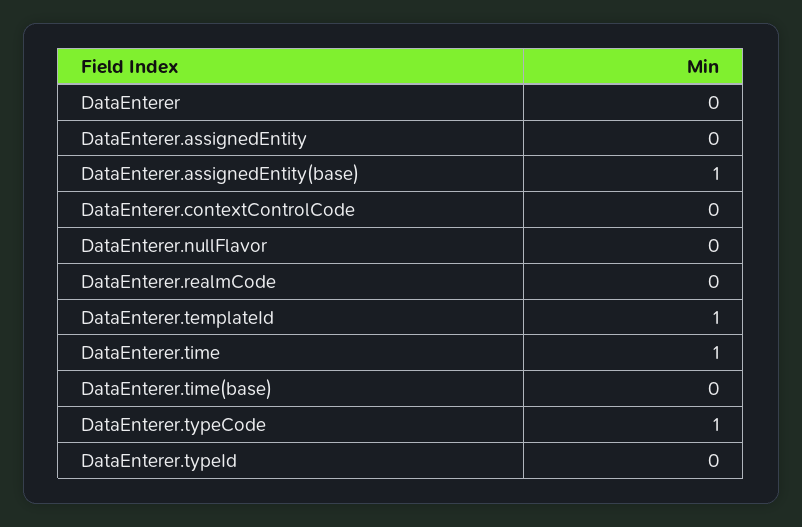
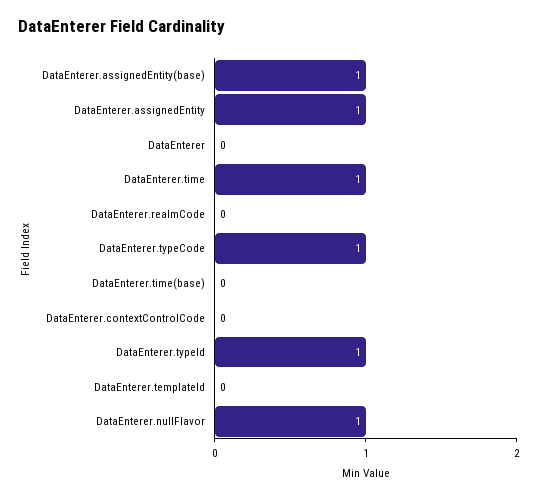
DataEnterer.assignedEntity: 0 -> 1
DataEnterer.nullFlavor: 0 -> 1
DataEnterer.templateId: 1 -> 0
DataEnterer.typeId: 0 -> 1

